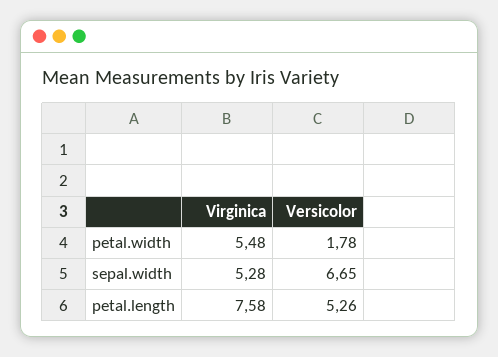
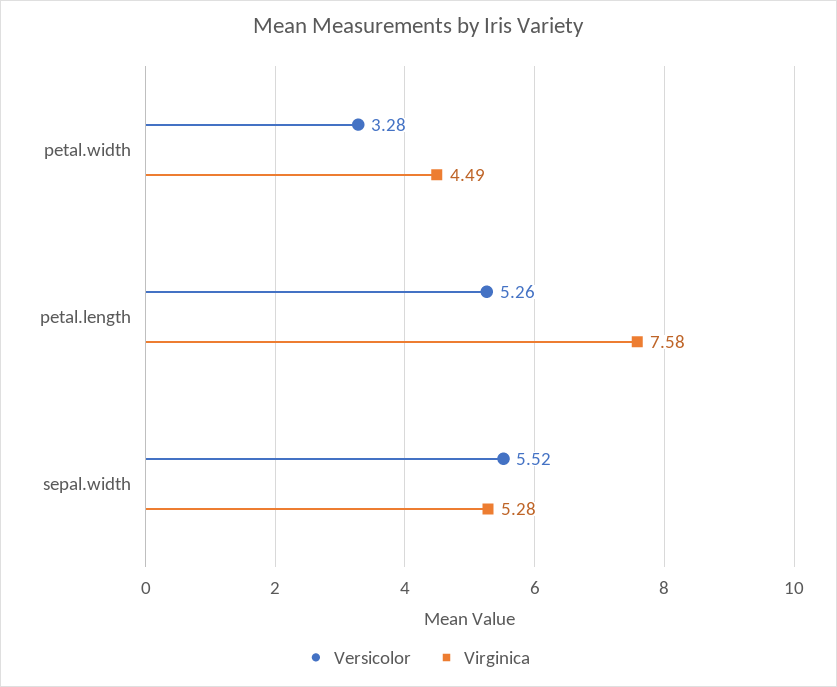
Virginica, petal.width: 5.48 -> 4.49
Versicolor, petal.width: 1.78 -> 3.28
Versicolor, sepal.width: 6.65 -> 5.52

